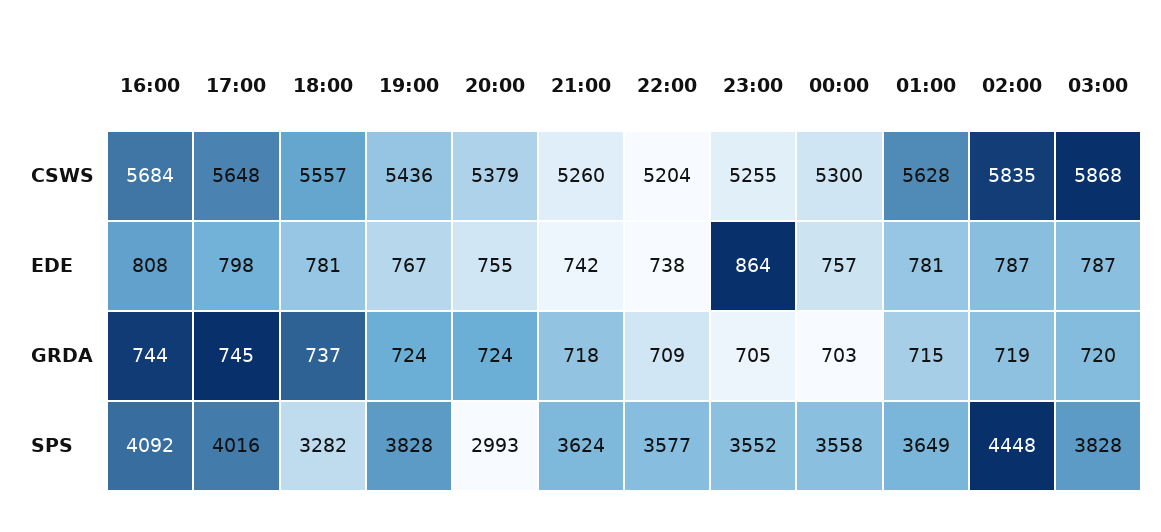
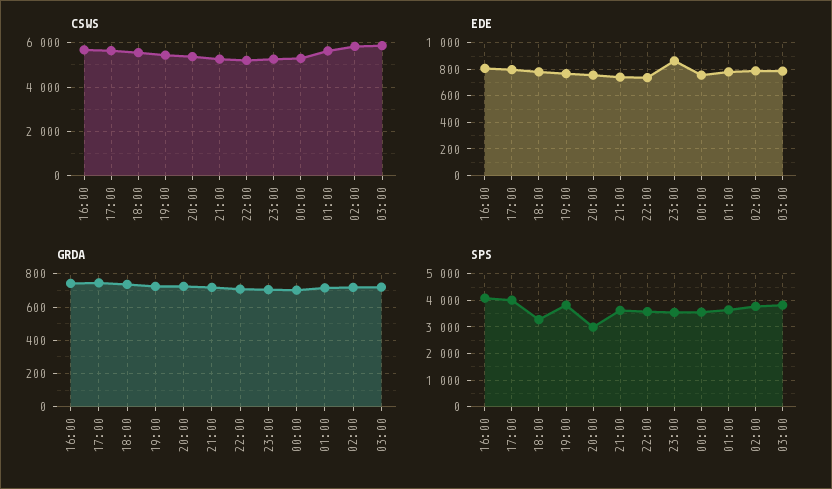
SPS, 02:00: 4448 -> 3750

